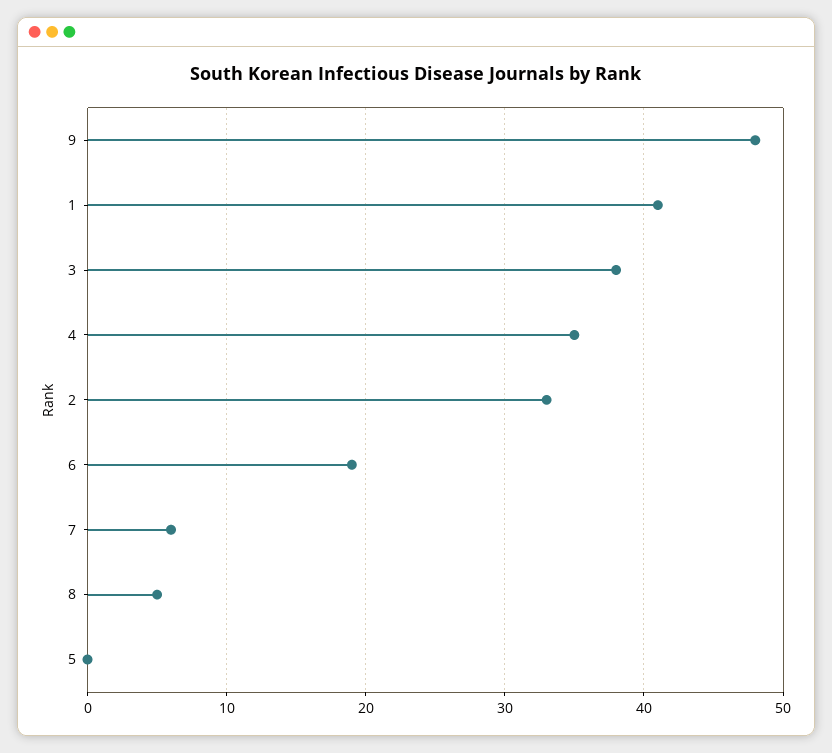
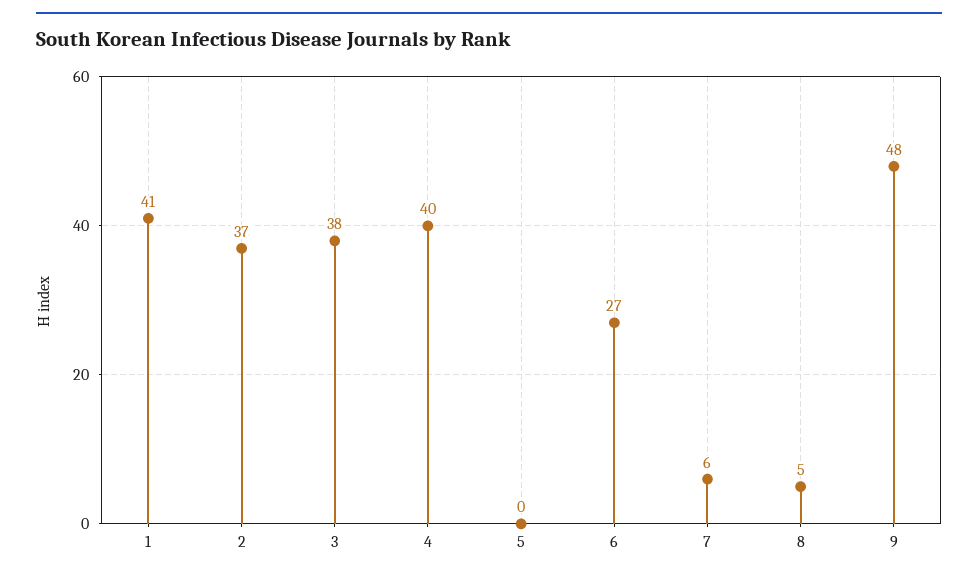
4: 35 -> 40
2: 33 -> 37
6: 19 -> 27

